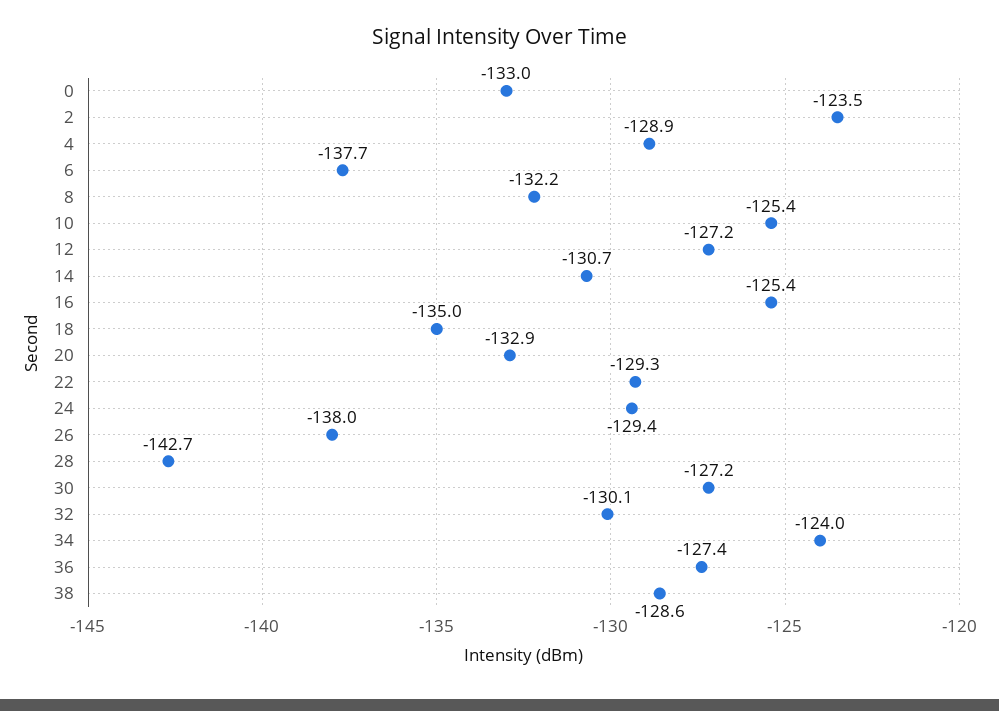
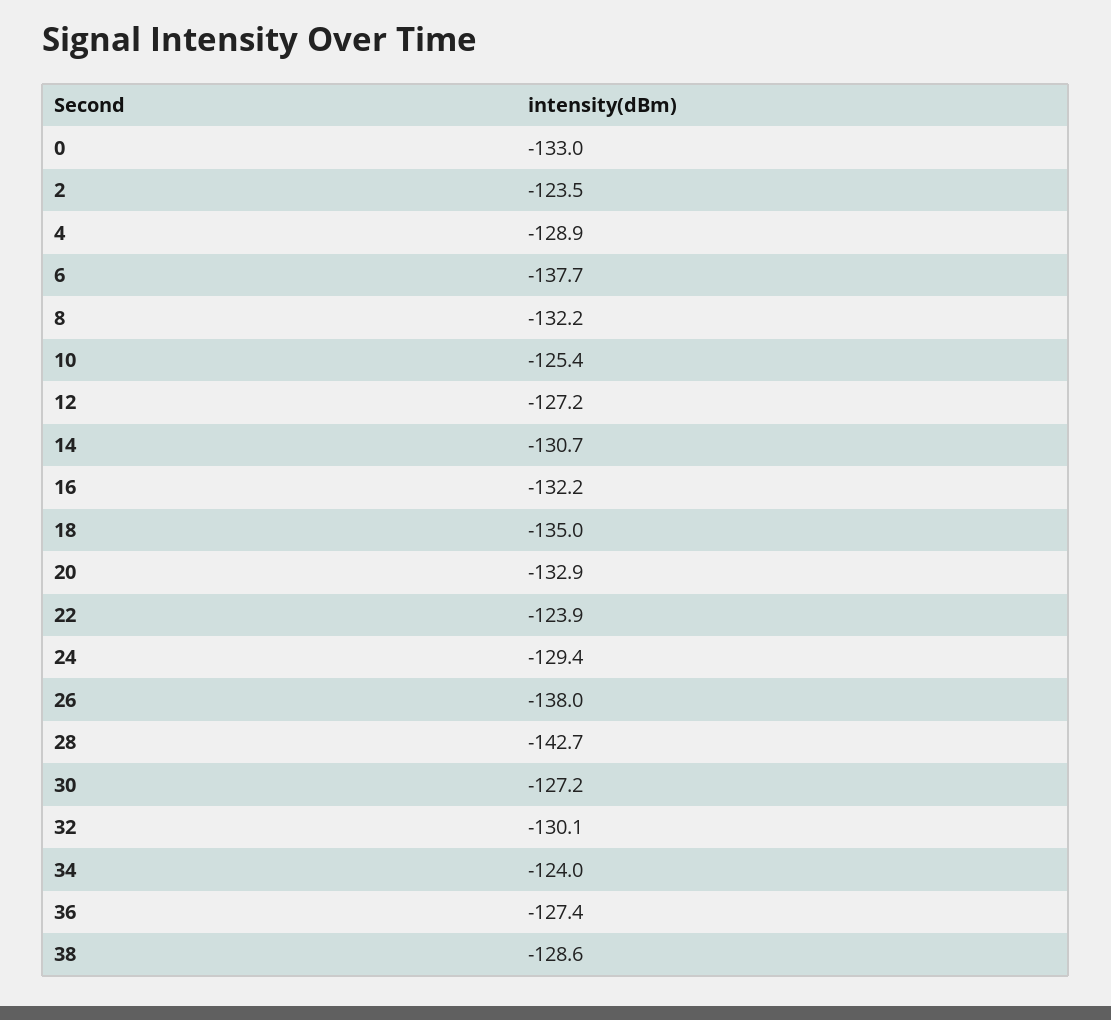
16: -125.4 -> -132.2
22: -129.3 -> -123.9

